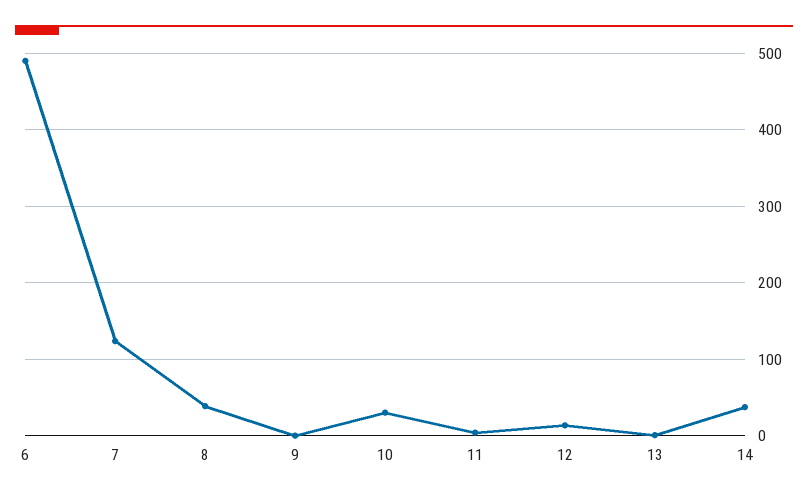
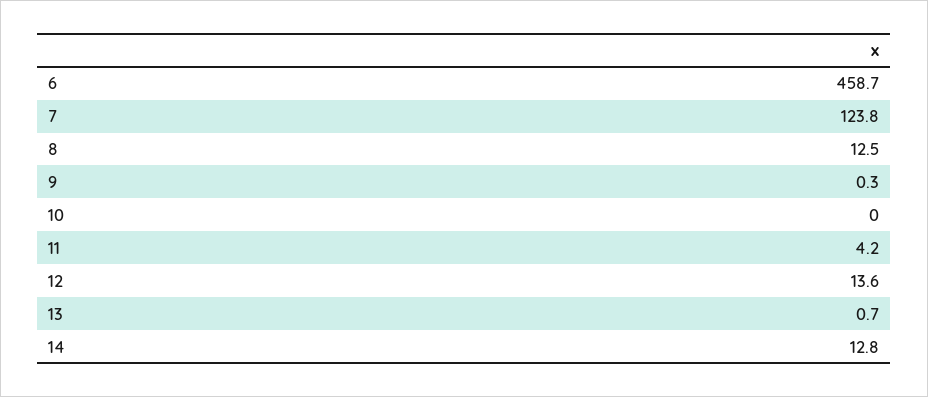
6: 490 -> 458.7
8: 40 -> 12.5
10: 30 -> 0
14: 40 -> 12.8

